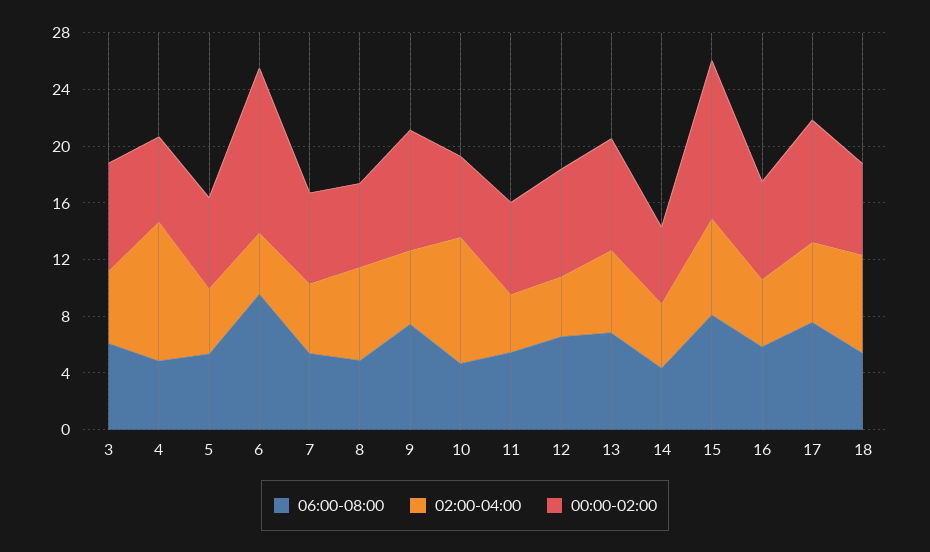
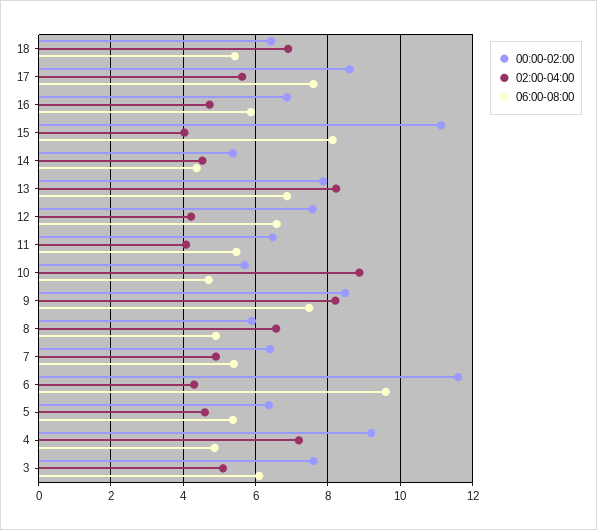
02:00-04:00, 4: 10 -> 7.2
00:00-02:00, 4: 6 -> 9.2
02:00-04:00, 9: 5 -> 8.2
02:00-04:00, 13: 6 -> 8.2
02:00-04:00, 15: 7 -> 4

